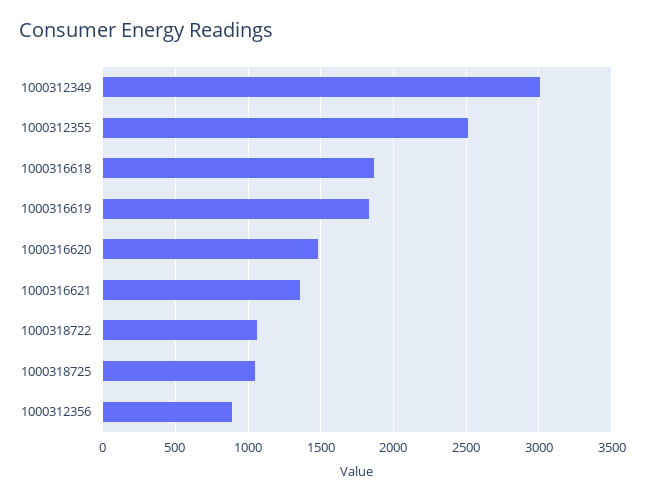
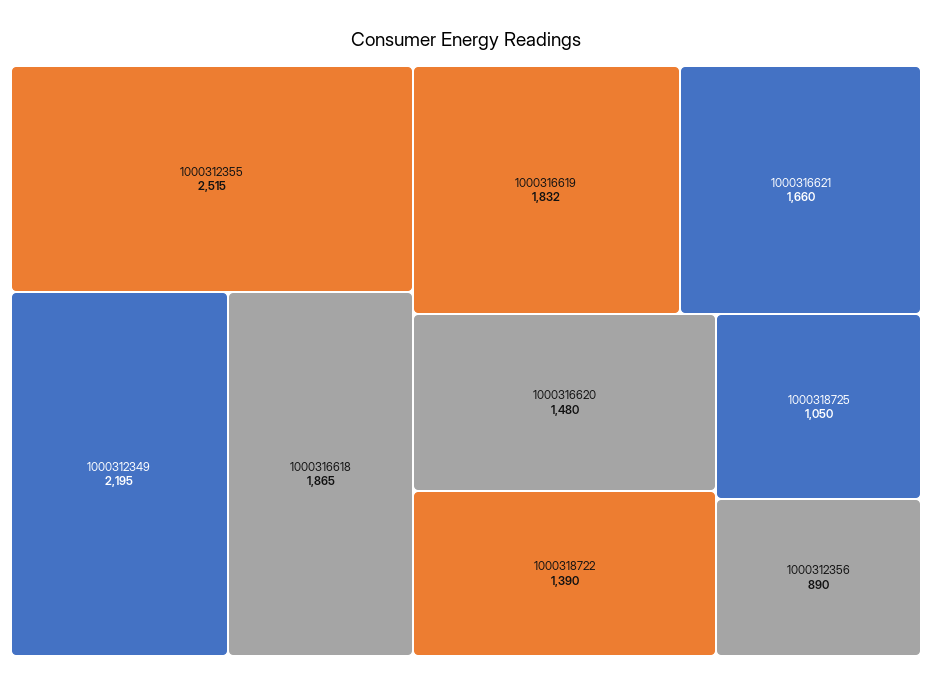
1000312349: 3000 -> 2195
1000316621: 1350 -> 1660
1000318722: 1050 -> 1390

